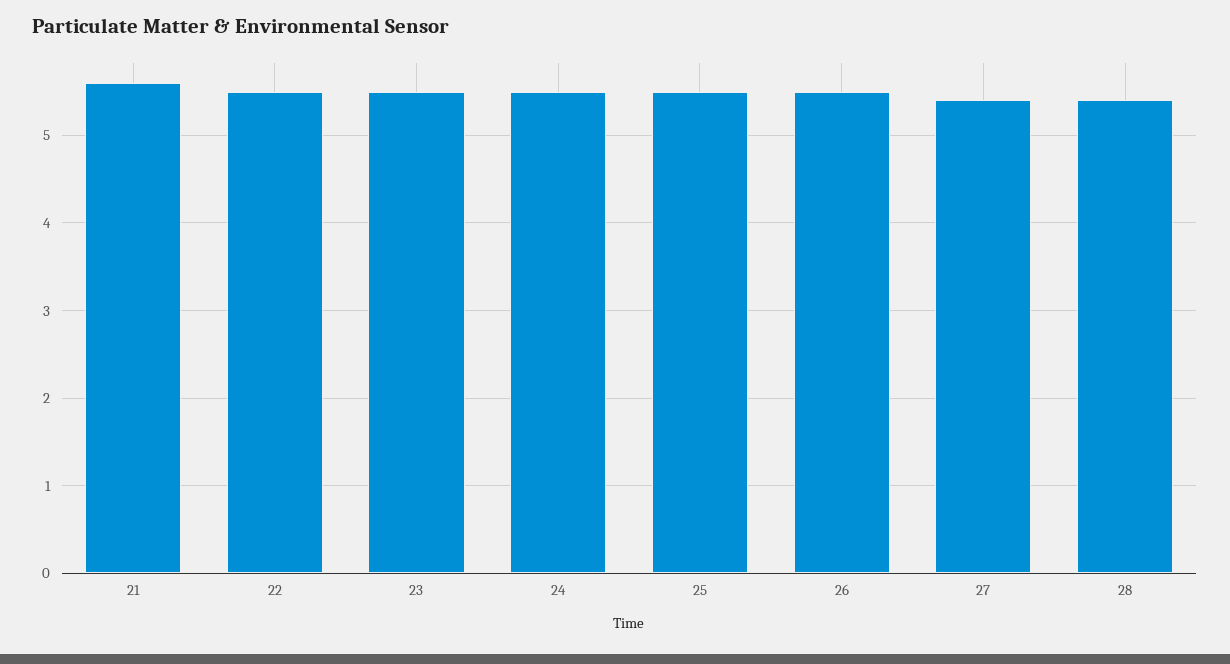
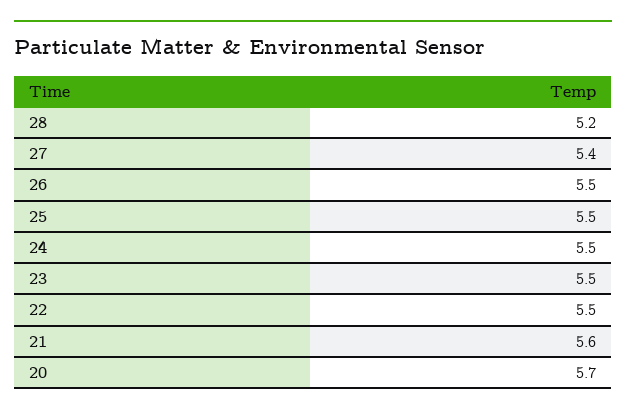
28: 5.4 -> 5.2
20: none -> 5.7

